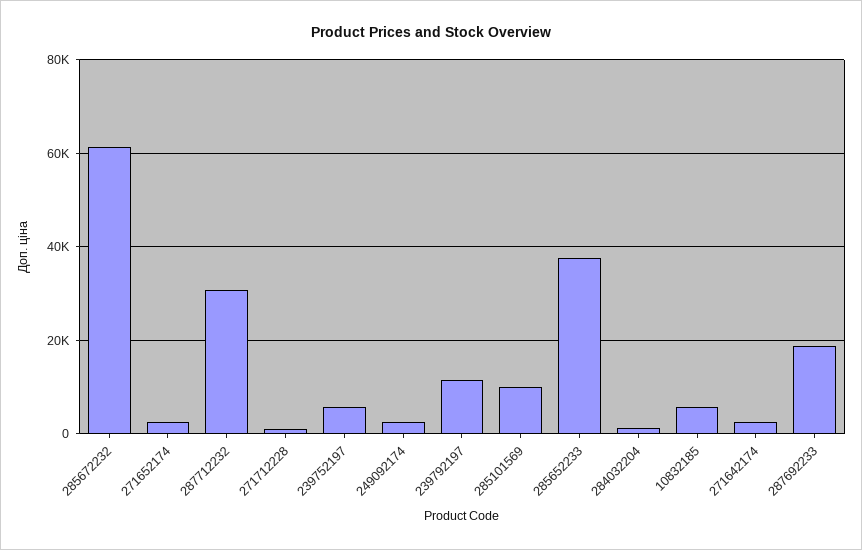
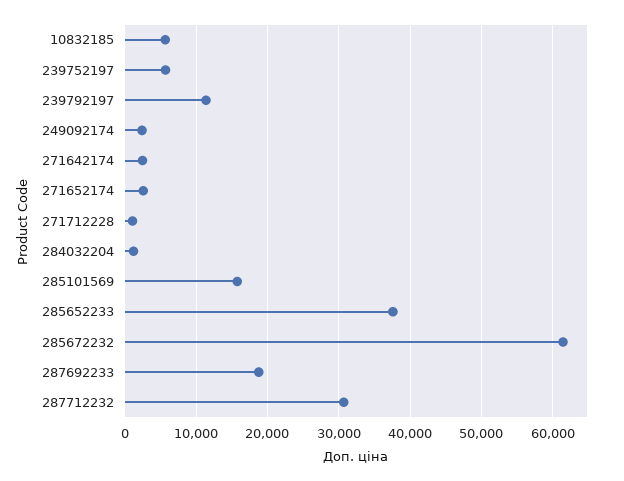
285101569: 10000 -> 16000

